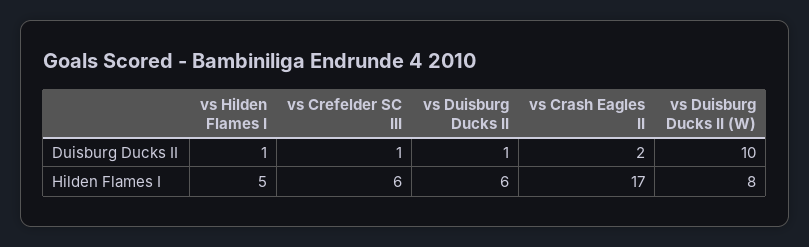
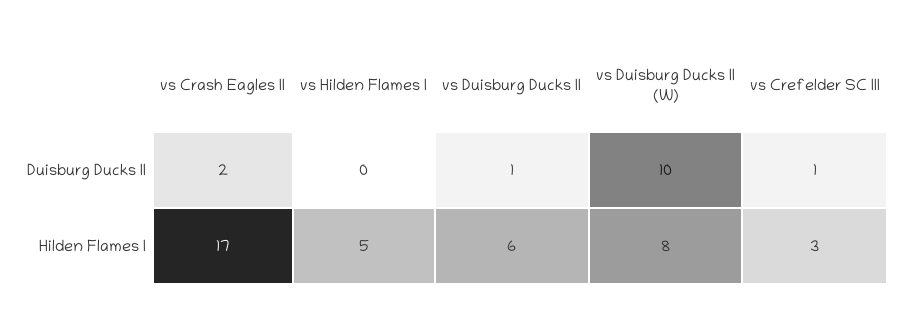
vs Hilden Flames I, Duisburg Ducks II: 1 -> 0
vs Crefelder SC III, Hilden Flames I: 6 -> 3

